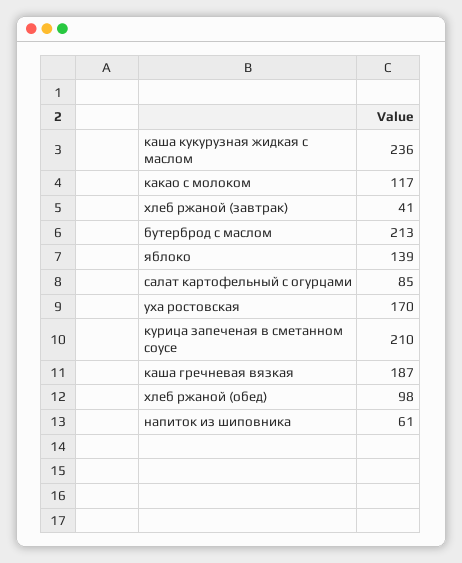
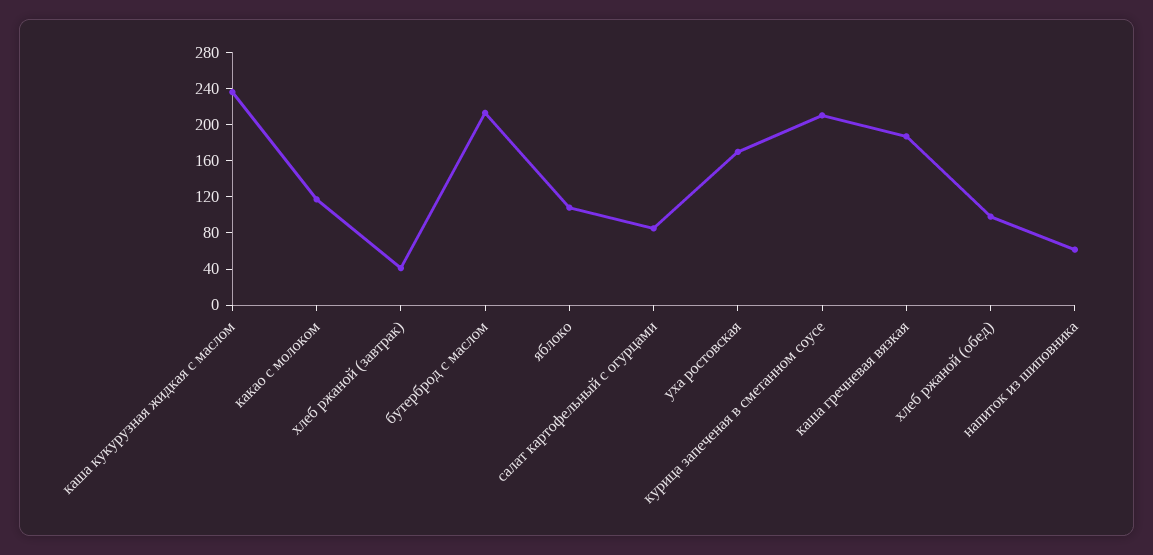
яблоко: 139 -> 110

